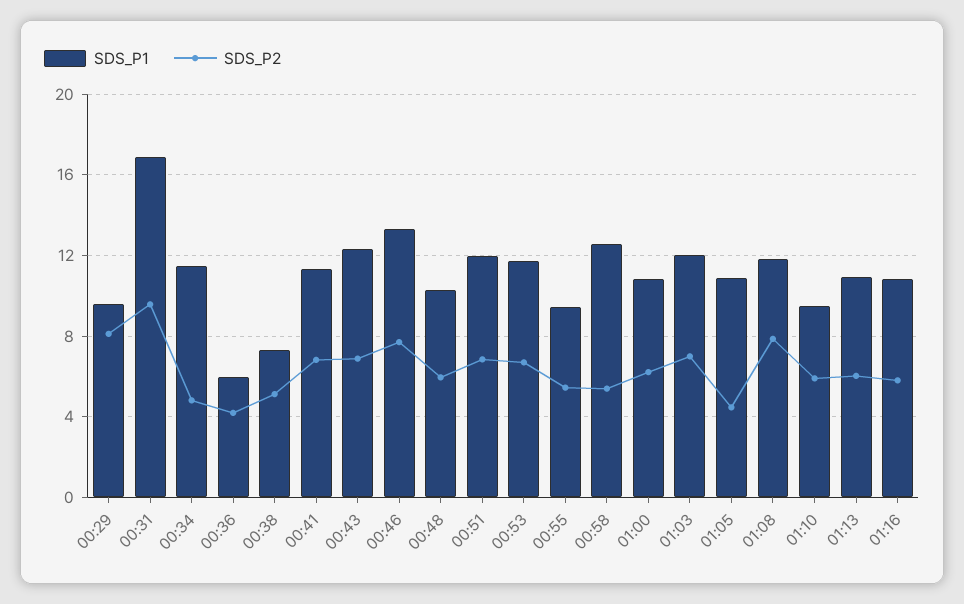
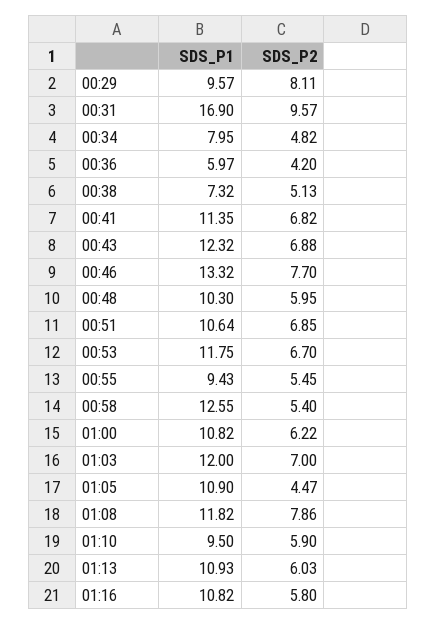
SDS_P1, 00:34: 11.5 -> 7.95
SDS_P1, 00:51: 12 -> 10.64

